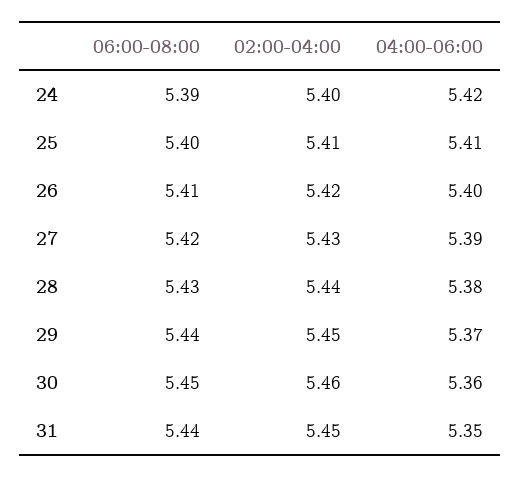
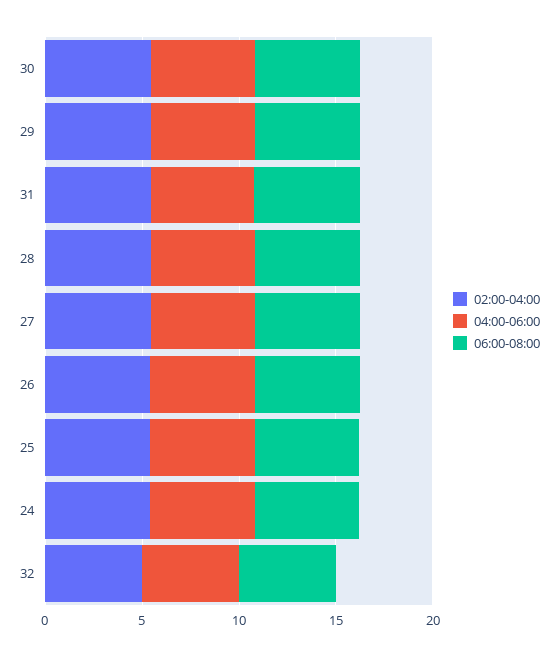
02:00-04:00, 32: none -> 5
04:00-06:00, 32: none -> 5
06:00-08:00, 32: none -> 5

